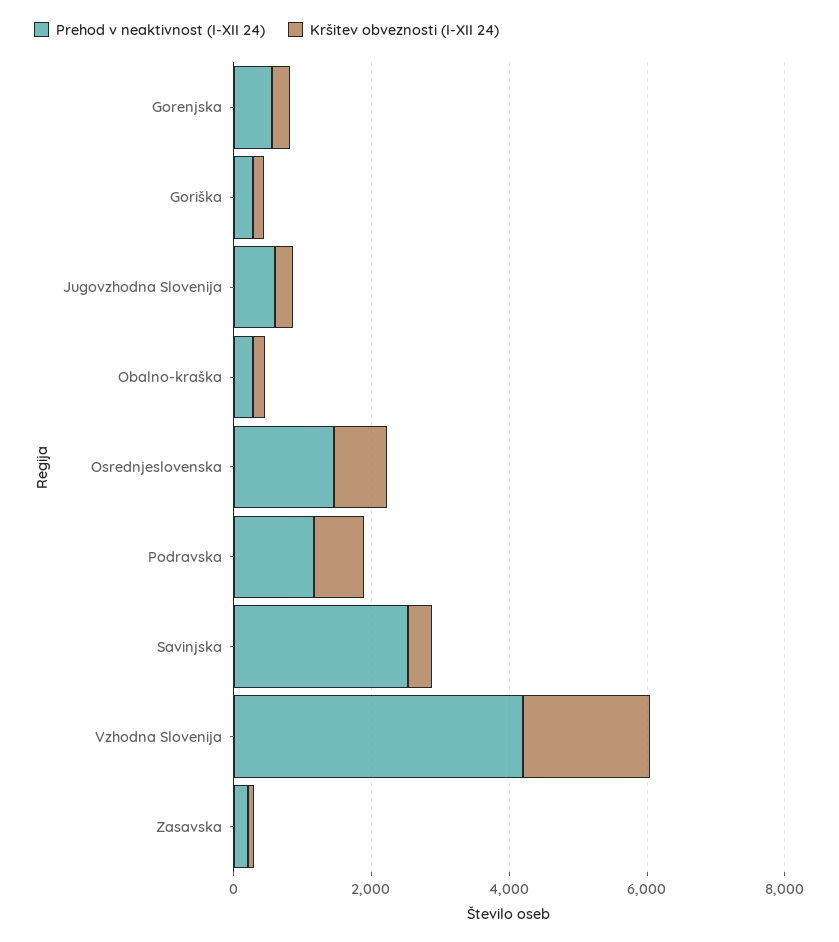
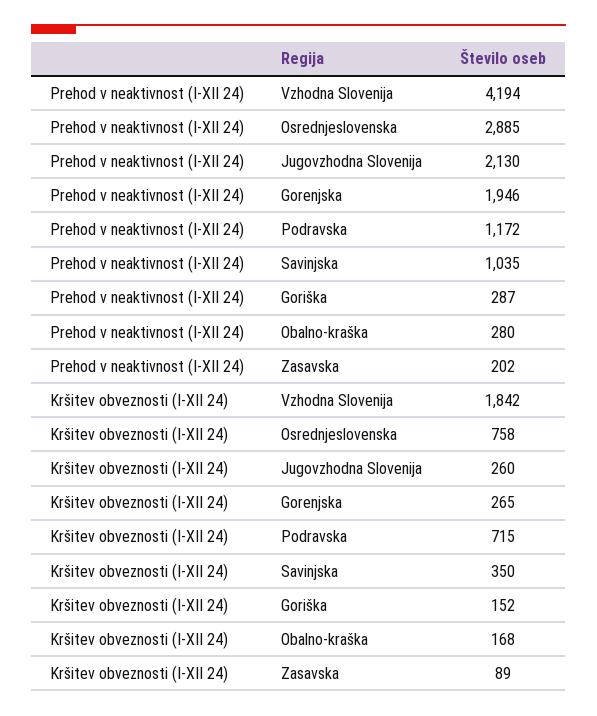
Prehod v neaktivnost (I-XII 24), Gorenjska: 500 -> 1946
Prehod v neaktivnost (I-XII 24), Jugovzhodna Slovenija: 500 -> 2130
Prehod v neaktivnost (I-XII 24), Osrednjeslovenska: 1500 -> 2885
Prehod v neaktivnost (I-XII 24), Savinjska: 2500 -> 1035

